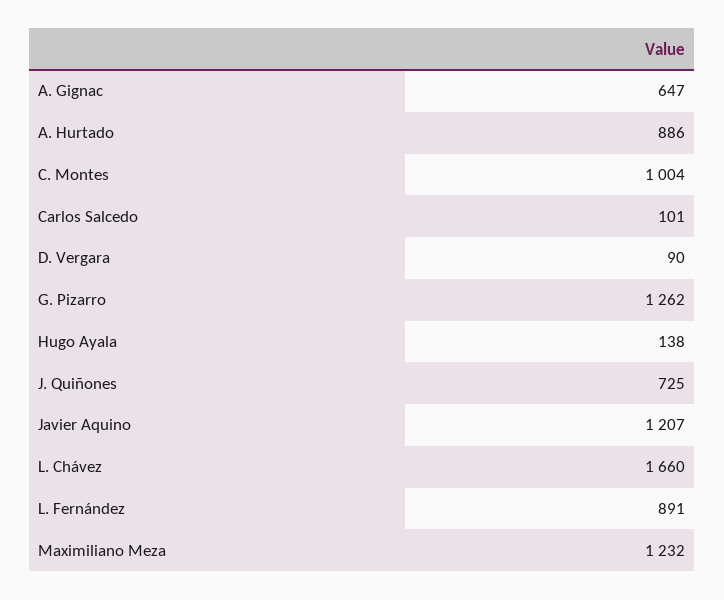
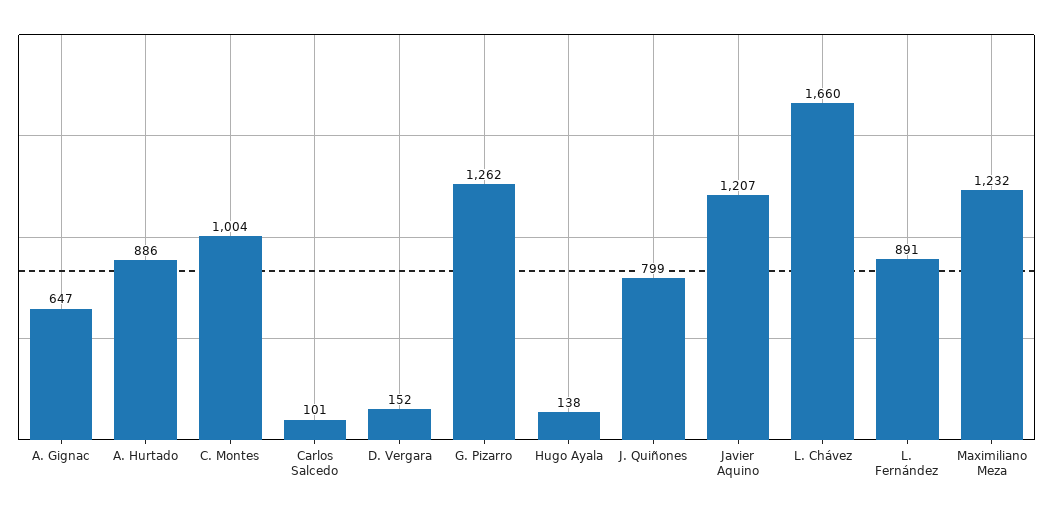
D. Vergara: 90 -> 152
J. Quiñones: 725 -> 799

